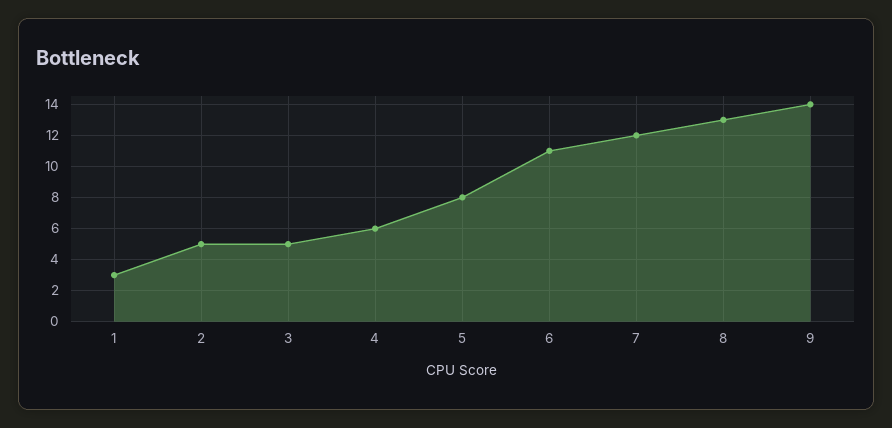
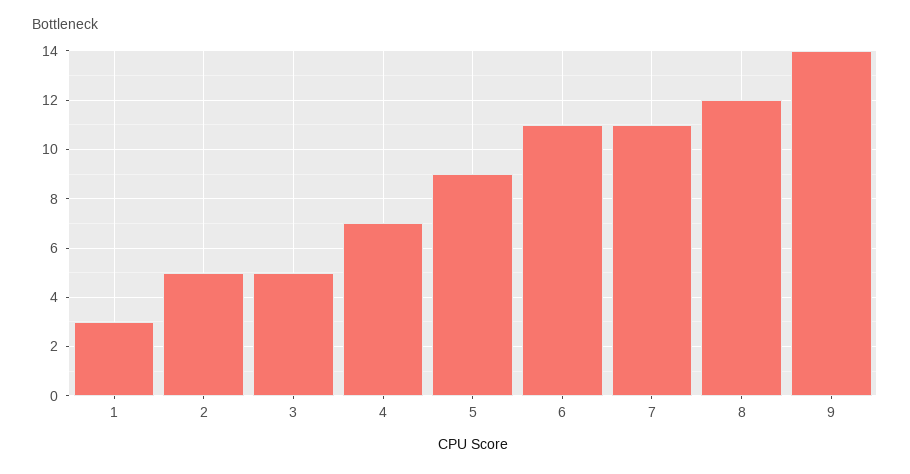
4: 6 -> 7
5: 8 -> 9
7: 12 -> 11
8: 13 -> 12

